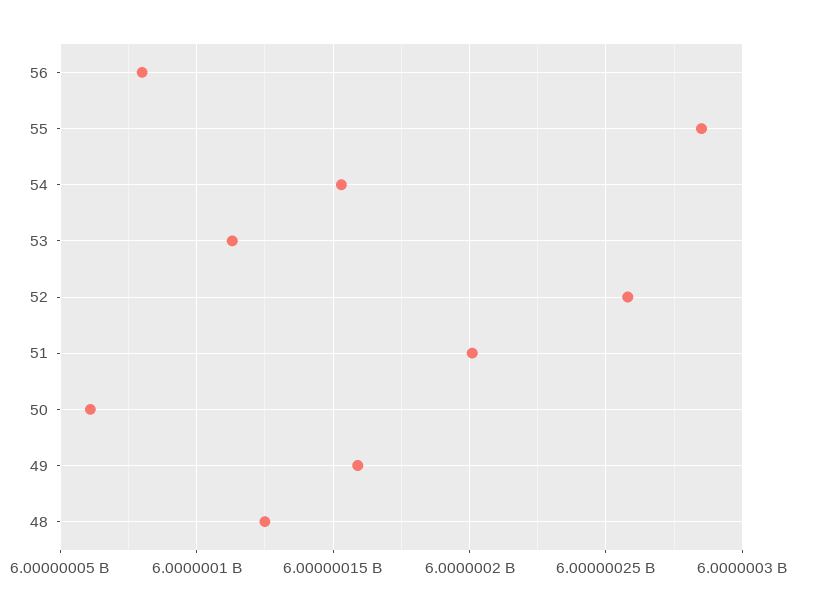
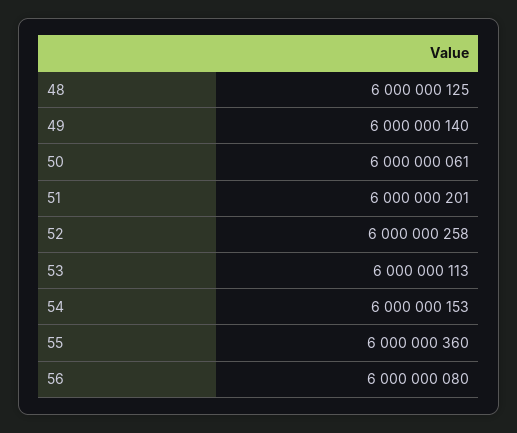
55: 6000000285 -> 6000000360
49: 6000000160 -> 6000000140

